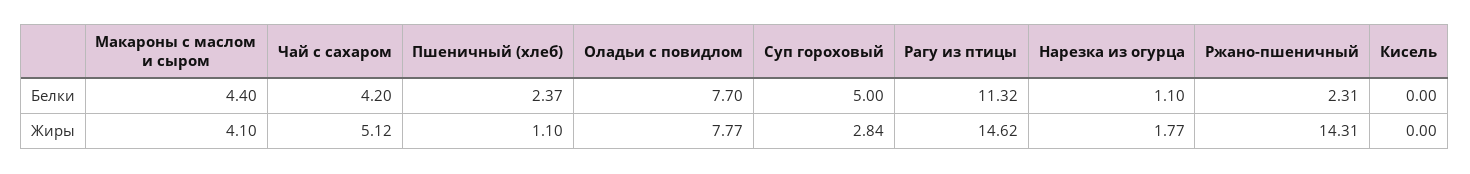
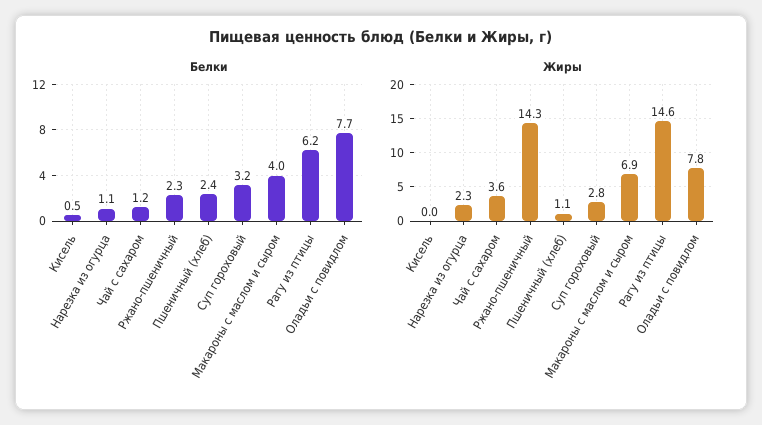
Белки, Макароны с маслом и сыром: 4.4 -> 4
Белки, Чай с сахаром: 4.2 -> 1.2
Белки, Суп гороховый: 5 -> 3.2
Белки, Рагу из птицы: 11.32 -> 6.2
Белки, Кисель: 0 -> 0.5
Жиры, Макароны с маслом и сыром: 4.1 -> 6.9
Жиры, Чай с сахаром: 5.12 -> 3.6
Жиры, Нарезка из огурца: 1.77 -> 2.3

